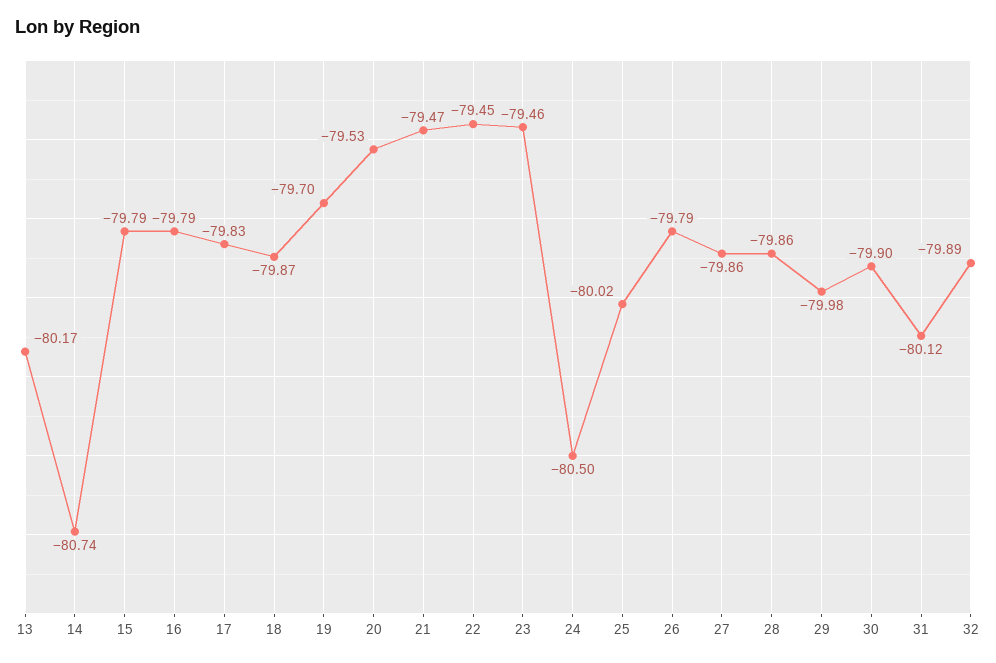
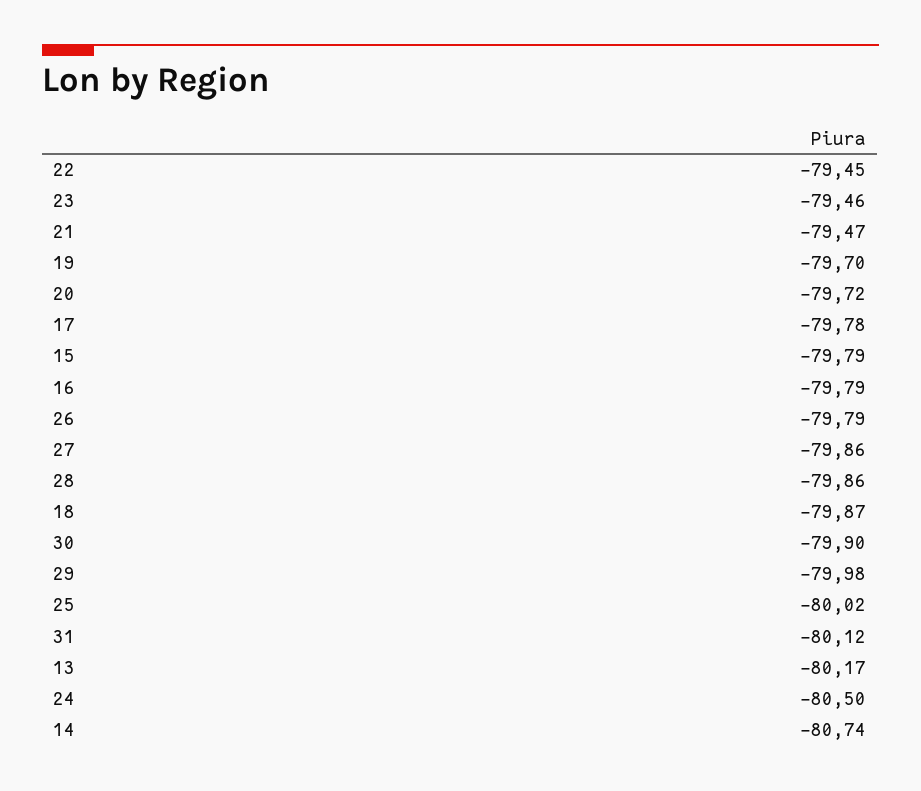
17: -79.83 -> -79.78
20: -79.53 -> -79.72
32: -79.89 -> none

